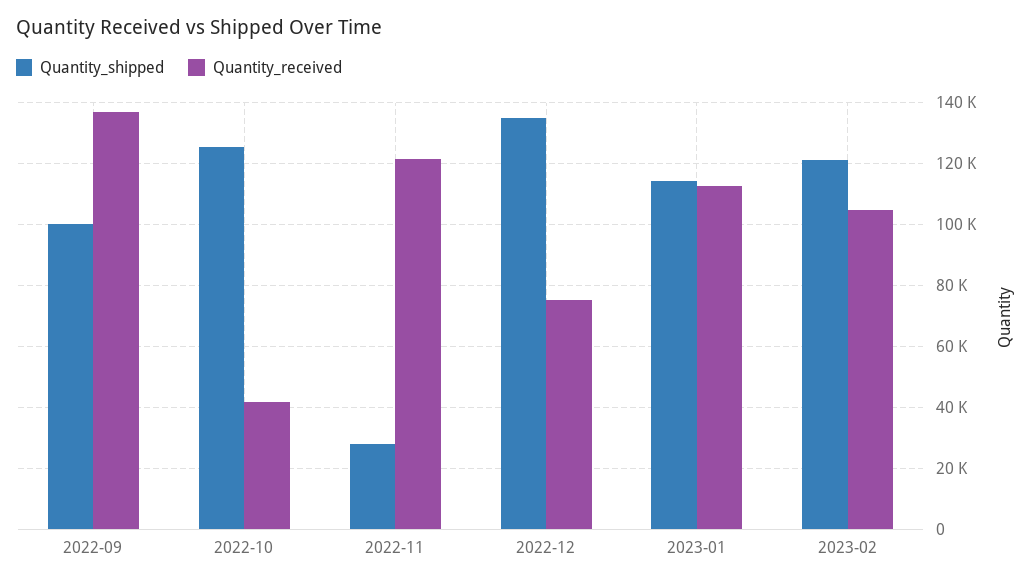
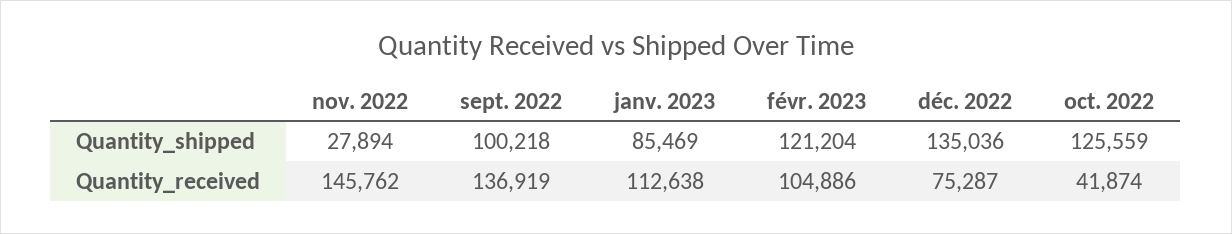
Quantity_received, 2022-11: 122000 -> 145762
Quantity_shipped, 2023-01: 114000 -> 85469

